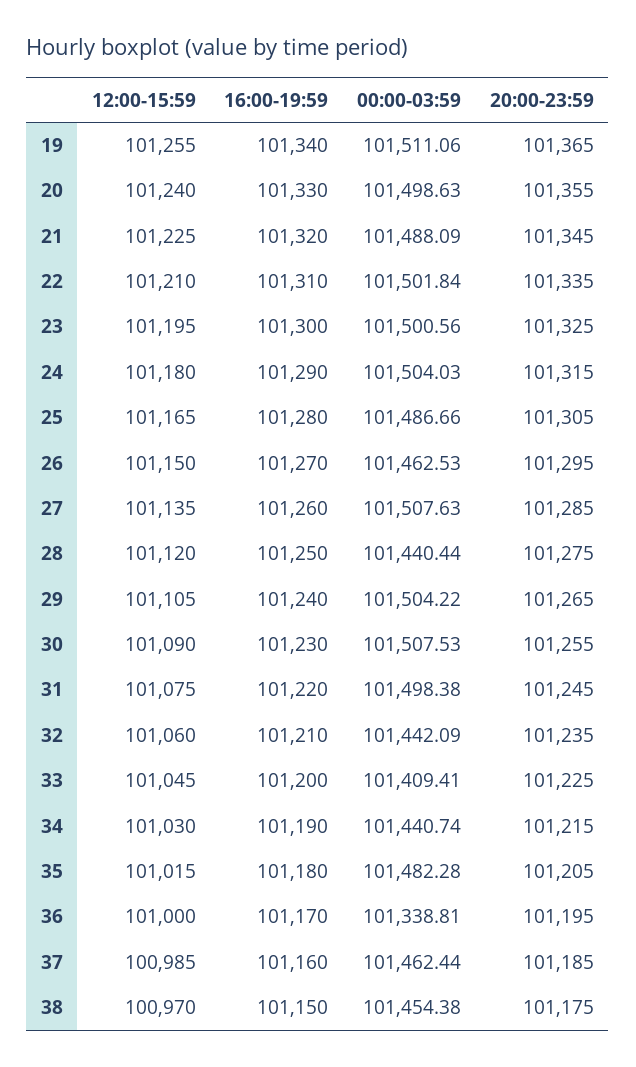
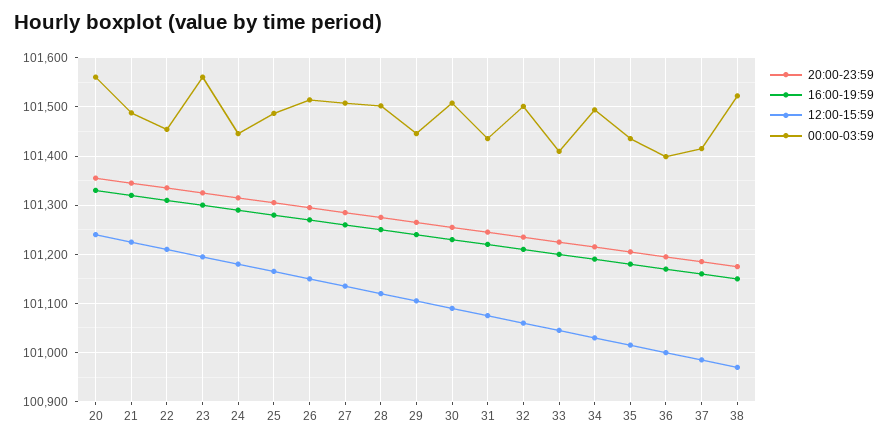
12:00-15:59, 19: 101255 -> none
16:00-19:59, 19: 101340 -> none
00:00-03:59, 19: 101511.06 -> none
20:00-23:59, 19: 101365 -> none
00:00-03:59, 20: 101498.63 -> 101560
00:00-03:59, 22: 101501.84 -> 101460
00:00-03:59, 23: 101500.56 -> 101560
00:00-03:59, 24: 101504.03 -> 101440
00:00-03:59, 26: 101462.53 -> 101520
00:00-03:59, 28: 101440.44 -> 101500
00:00-03:59, 29: 101504.22 -> 101440
00:00-03:59, 31: 101498.38 -> 101440
00:00-03:59, 32: 101442.09 -> 101500
00:00-03:59, 34: 101440.74 -> 101500
00:00-03:59, 35: 101482.28 -> 101440
00:00-03:59, 36: 101338.81 -> 101400
00:00-03:59, 37: 101462.44 -> 101420
00:00-03:59, 38: 101454.38 -> 101520

